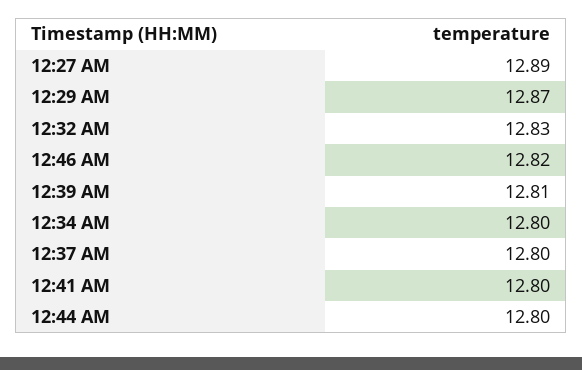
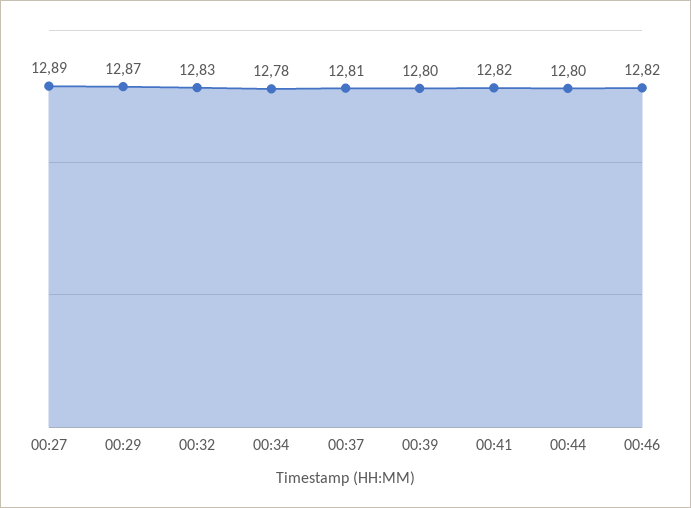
12:39 AM: 12.81 -> 12.8
12:34 AM: 12.8 -> 12.78
12:37 AM: 12.8 -> 12.81
12:41 AM: 12.8 -> 12.82

